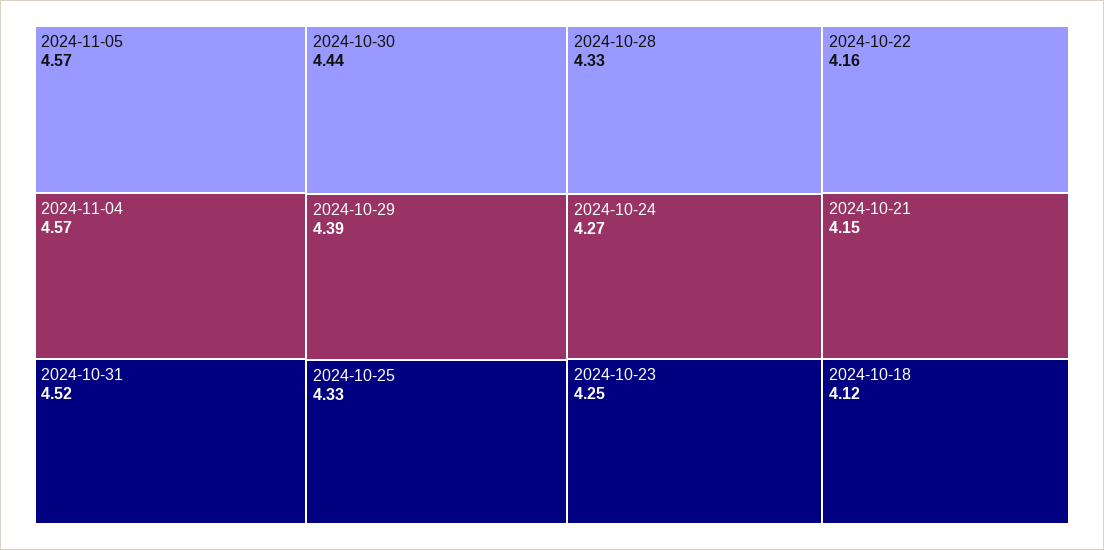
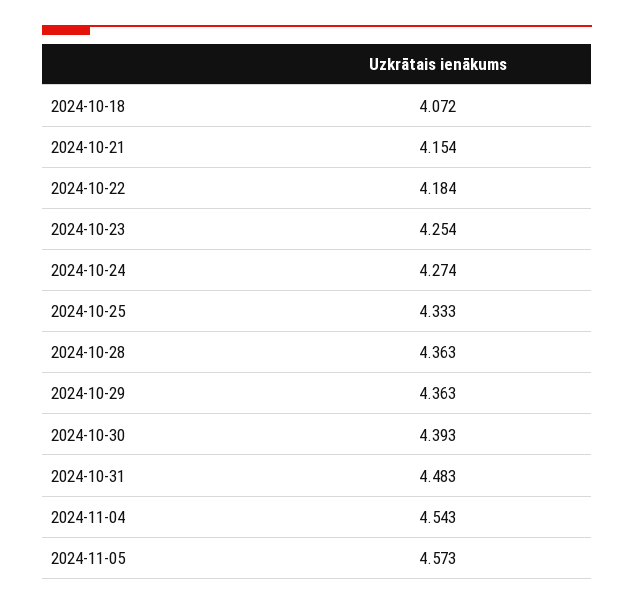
2024-11-04: 4.57 -> 4.543
2024-10-31: 4.52 -> 4.483
2024-10-30: 4.44 -> 4.393
2024-10-29: 4.39 -> 4.363
2024-10-28: 4.33 -> 4.363
2024-10-22: 4.16 -> 4.184
2024-10-18: 4.12 -> 4.072

